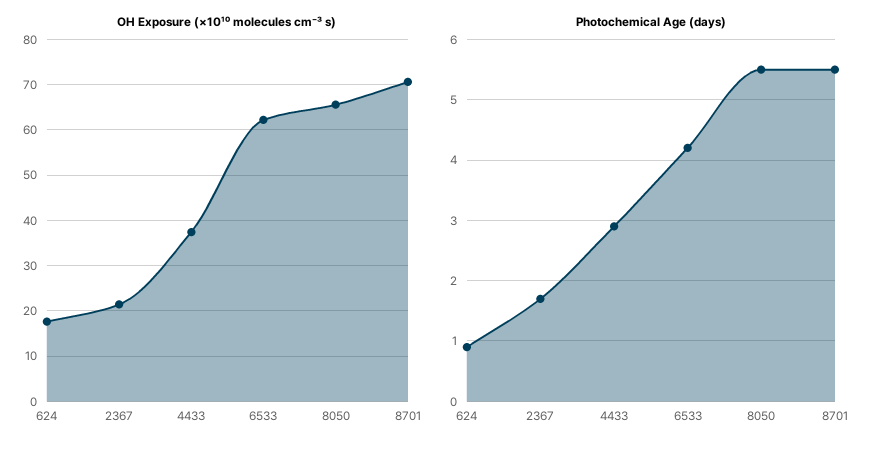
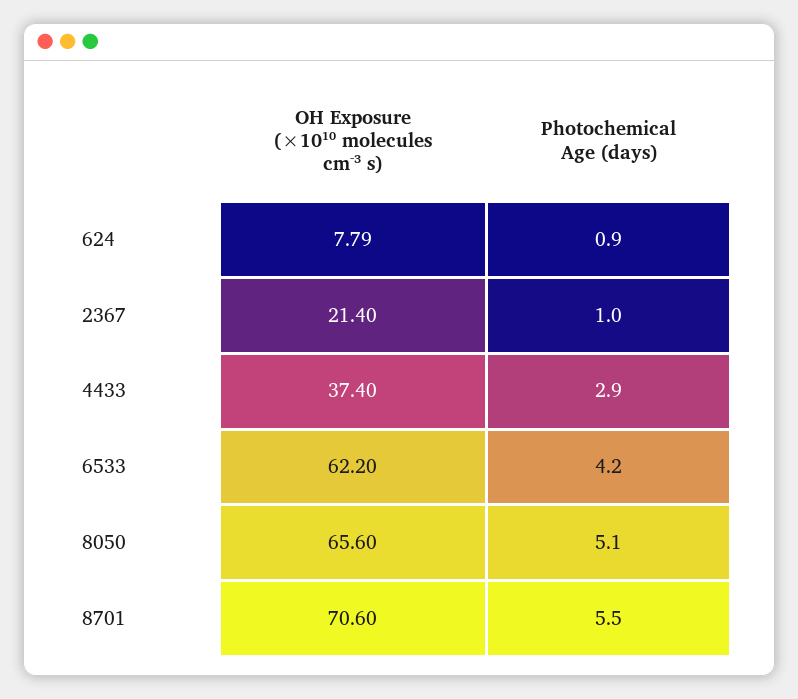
OH Exposure (×10¹⁰ molecules cm⁻³ s), 624: 18 -> 7.79
Photochemical Age (days), 2367: 1.7 -> 1
Photochemical Age (days), 8050: 5.5 -> 5.1

